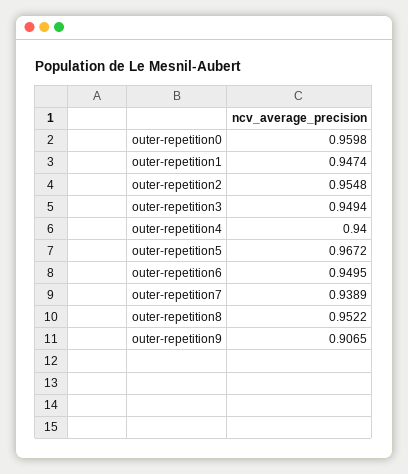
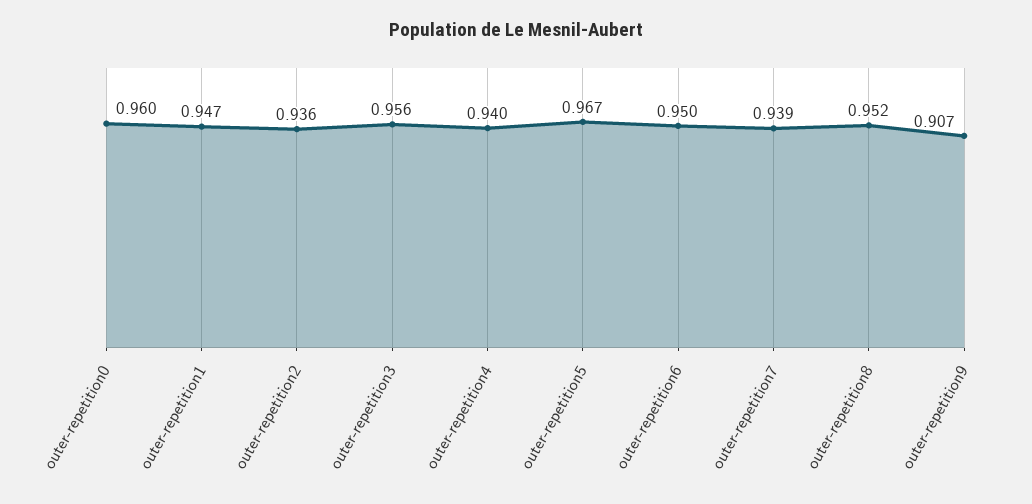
outer-repetition2: 0.9548 -> 0.936
outer-repetition3: 0.9494 -> 0.956

